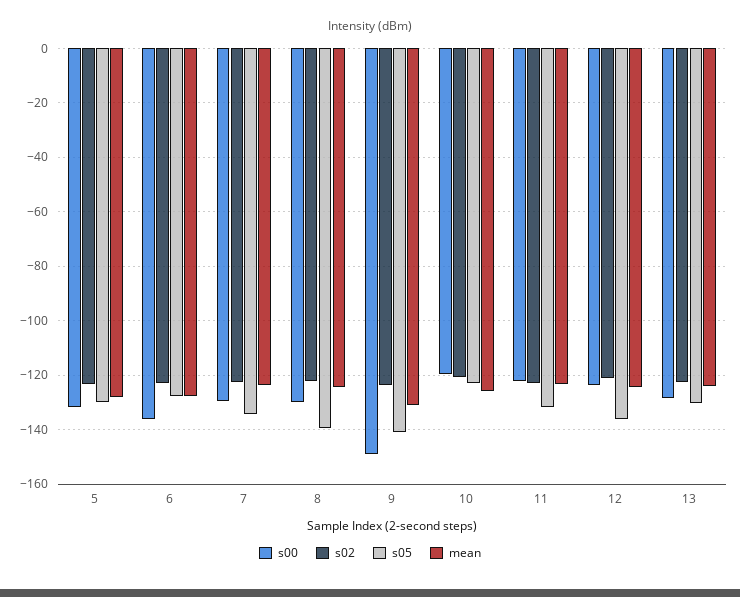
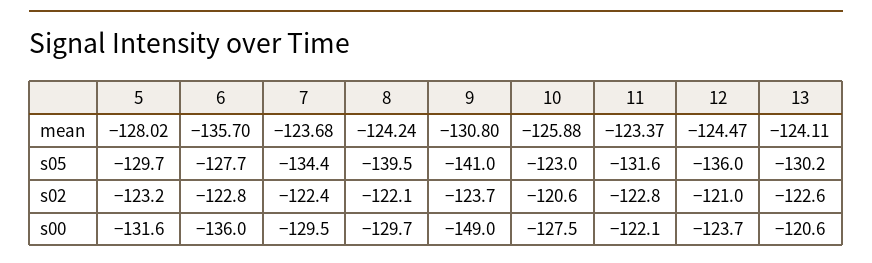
mean, 6: -127.5 -> -135.7
s00, 10: -120 -> -127.5
s00, 13: -127.5 -> -120.6

